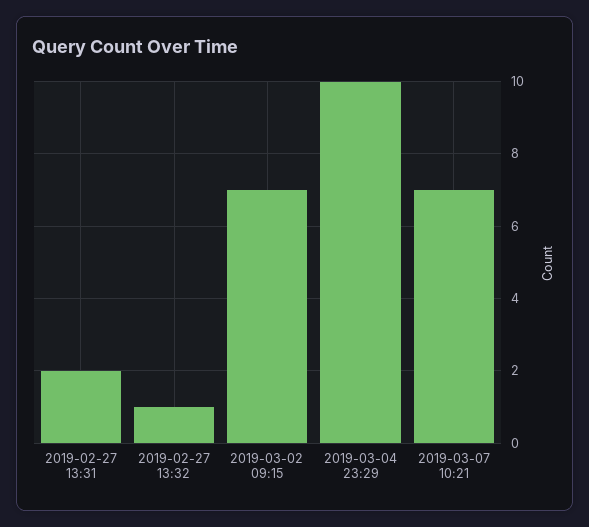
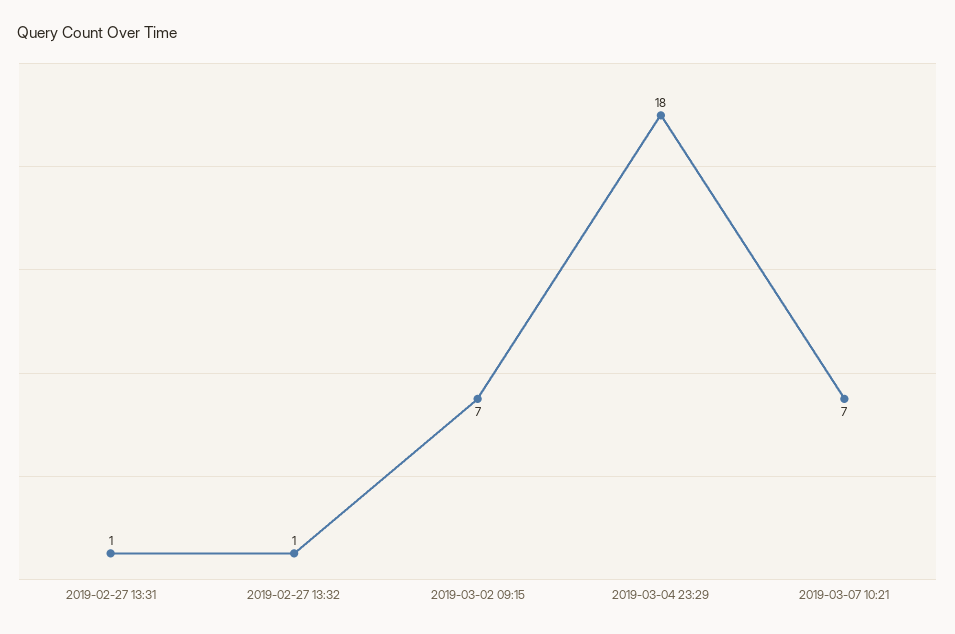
2019-02-27 13:31: 2 -> 1
2019-03-04 23:29: 10 -> 18

